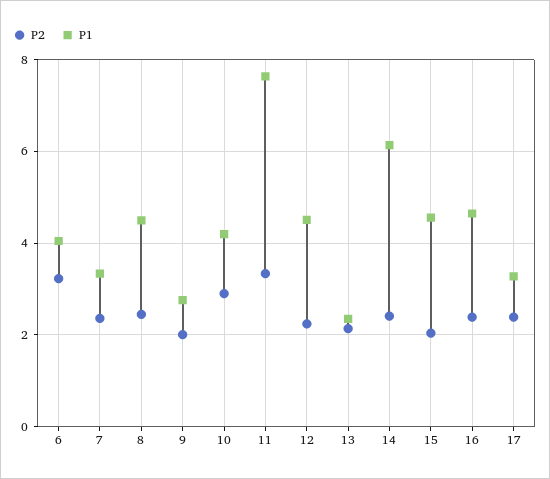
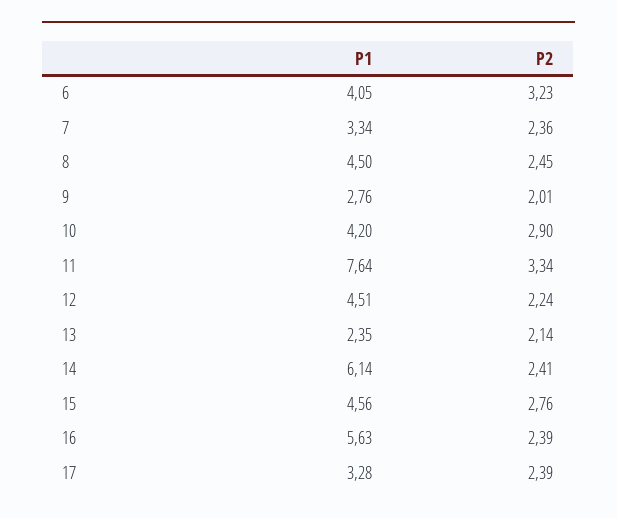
P2, 15: 2 -> 2.76
P1, 16: 4.6 -> 5.63

